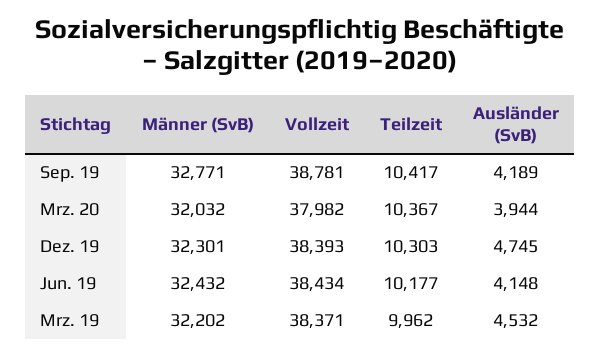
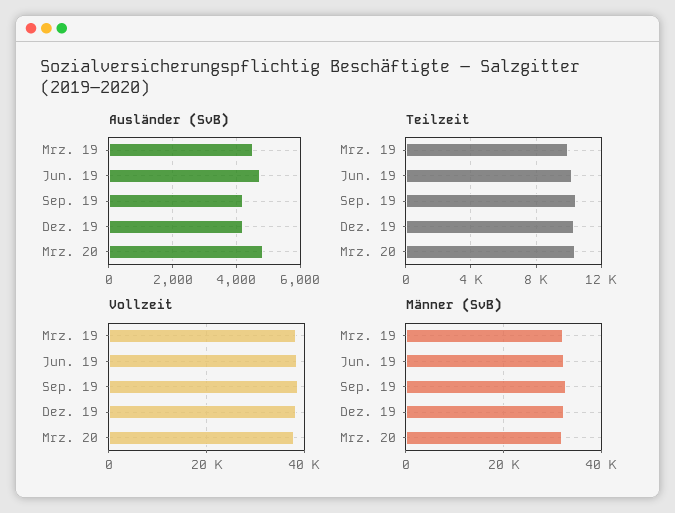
Ausländer (SvB), Mrz. 20: 3944 -> 4800
Ausländer (SvB), Dez. 19: 4745 -> 4200
Ausländer (SvB), Jun. 19: 4148 -> 4800

